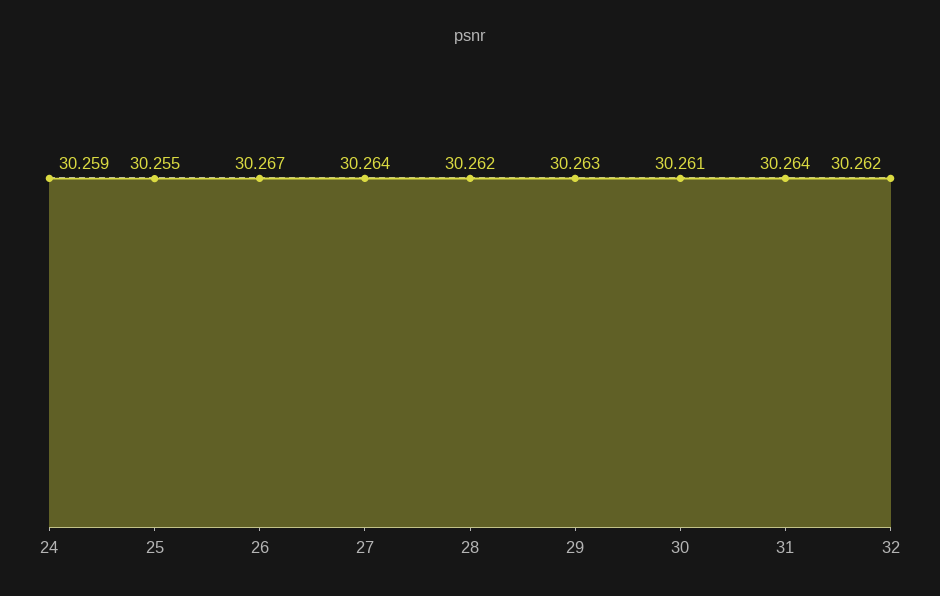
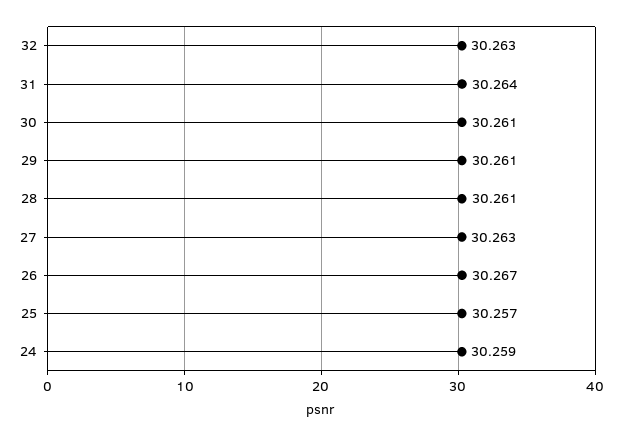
25: 30.255 -> 30.257
27: 30.264 -> 30.263
28: 30.262 -> 30.261
29: 30.263 -> 30.261
32: 30.262 -> 30.263

